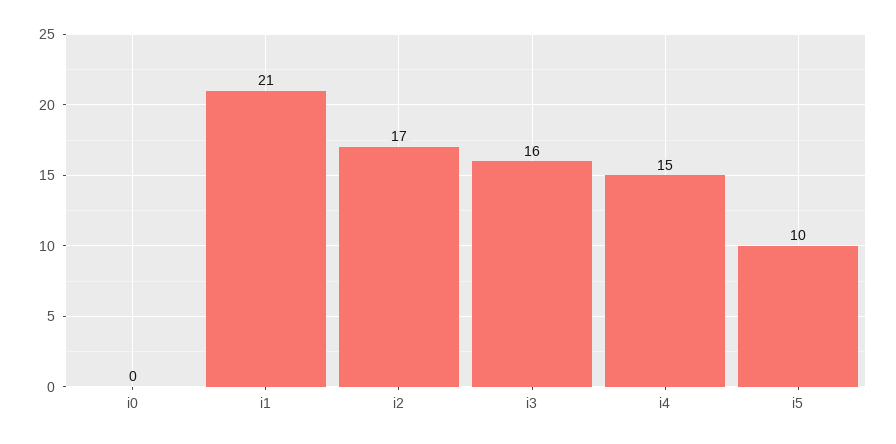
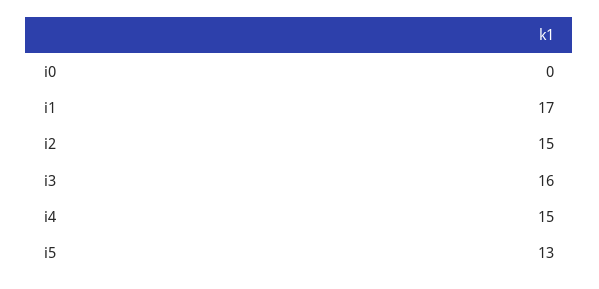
i1: 21 -> 17
i2: 17 -> 15
i5: 10 -> 13

